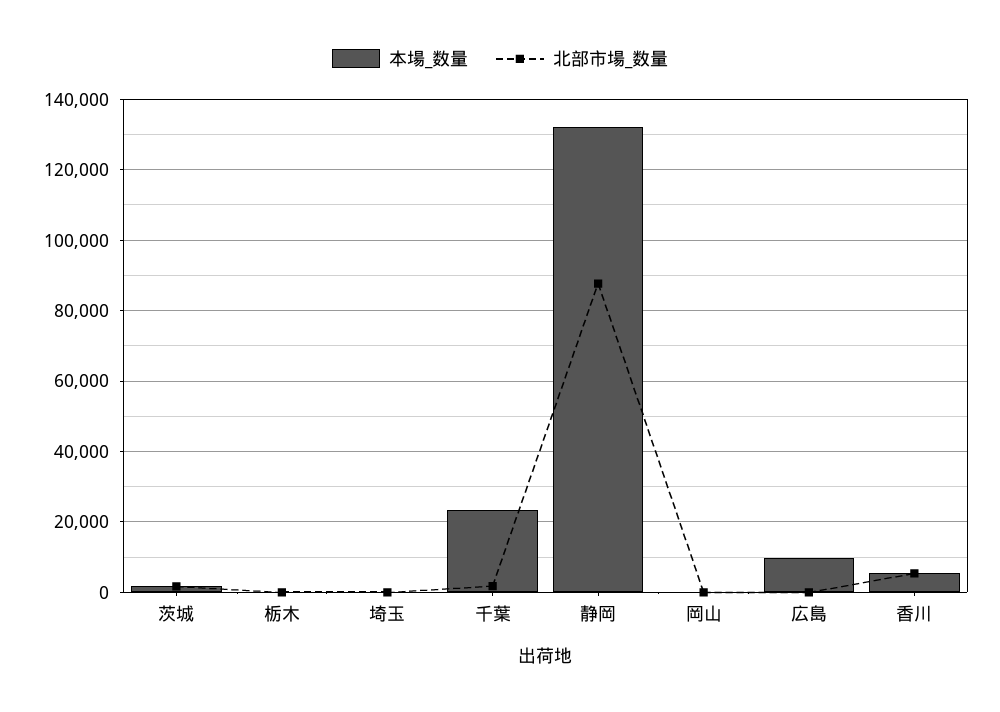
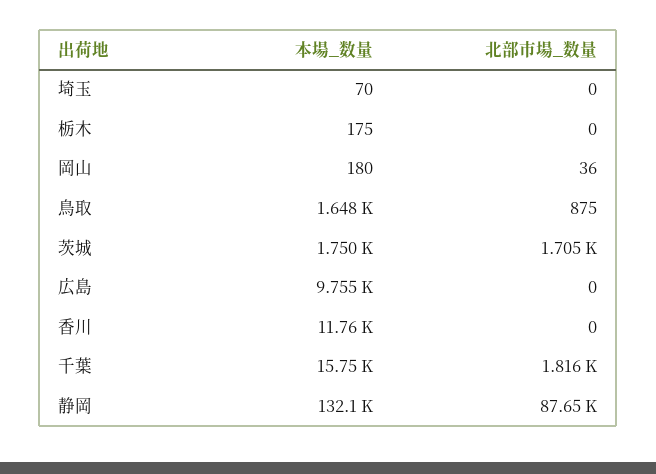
本場_数量, 千葉: 24000 -> 15750
本場_数量, 香川: 6000 -> 11760
北部市場_数量, 香川: 6000 -> 0
本場_数量, 鳥取: none -> 1648
北部市場_数量, 鳥取: none -> 875

